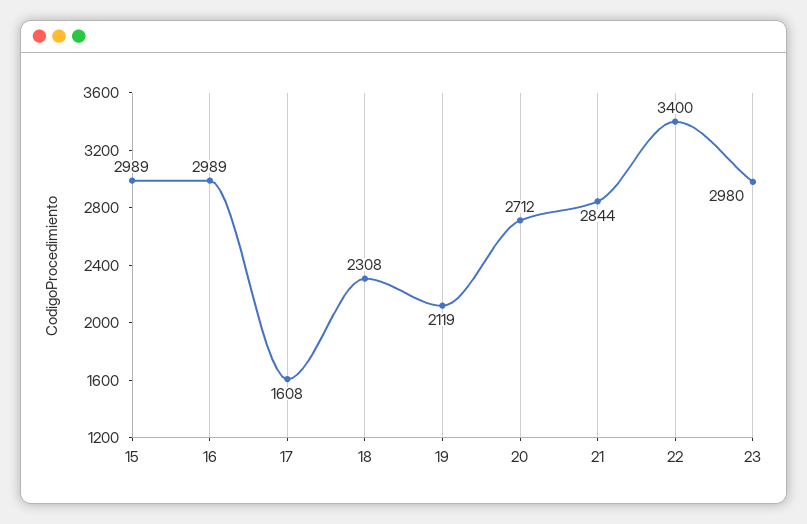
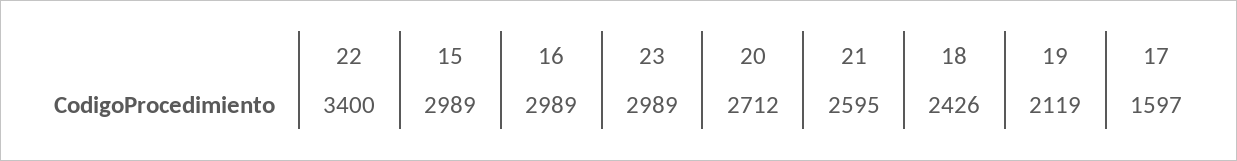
17: 1608 -> 1597
18: 2308 -> 2426
21: 2844 -> 2595
23: 2980 -> 2989

